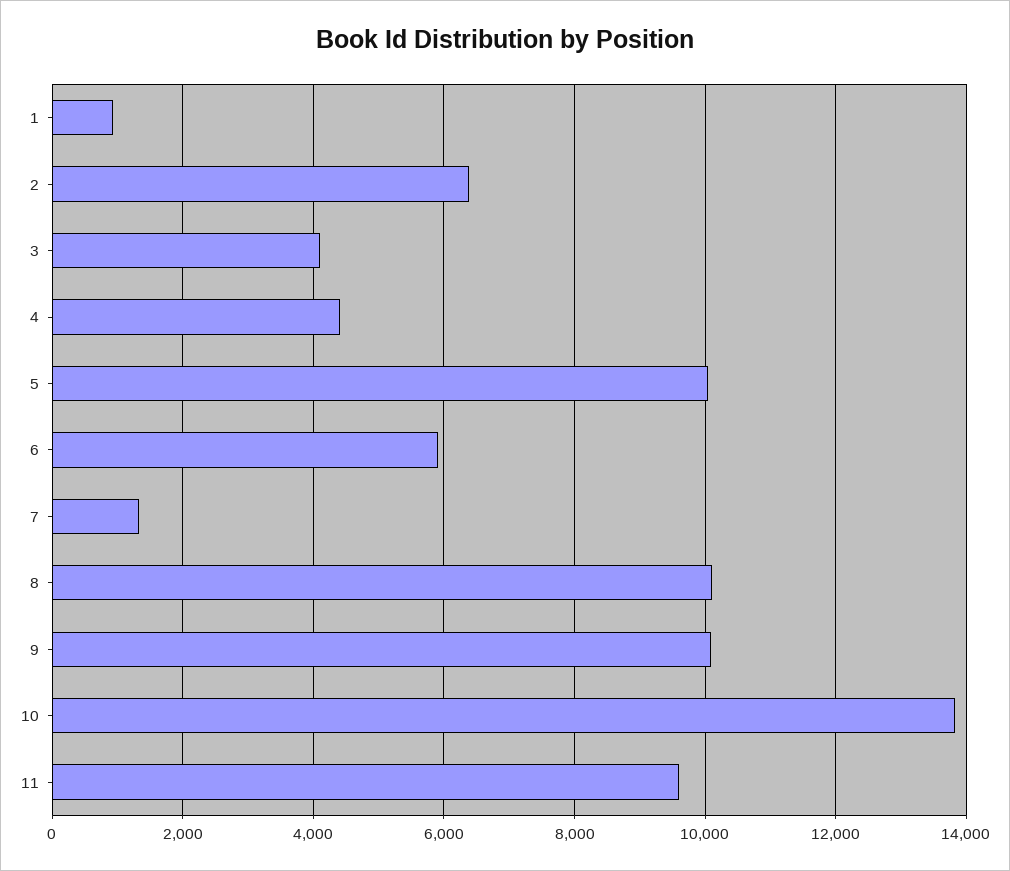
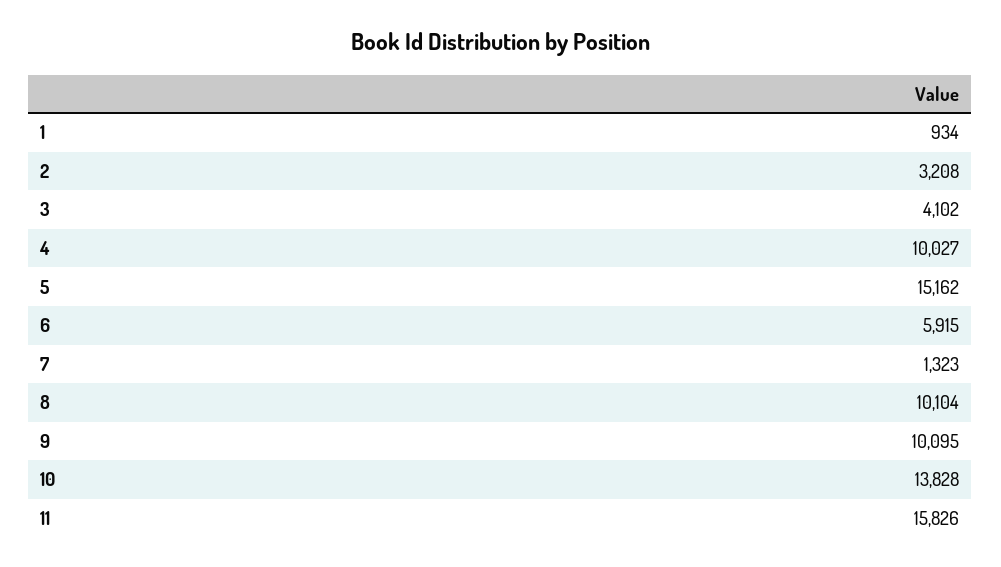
2: 6400 -> 3208
4: 4400 -> 10027
5: 10000 -> 15162
11: 9600 -> 15826

